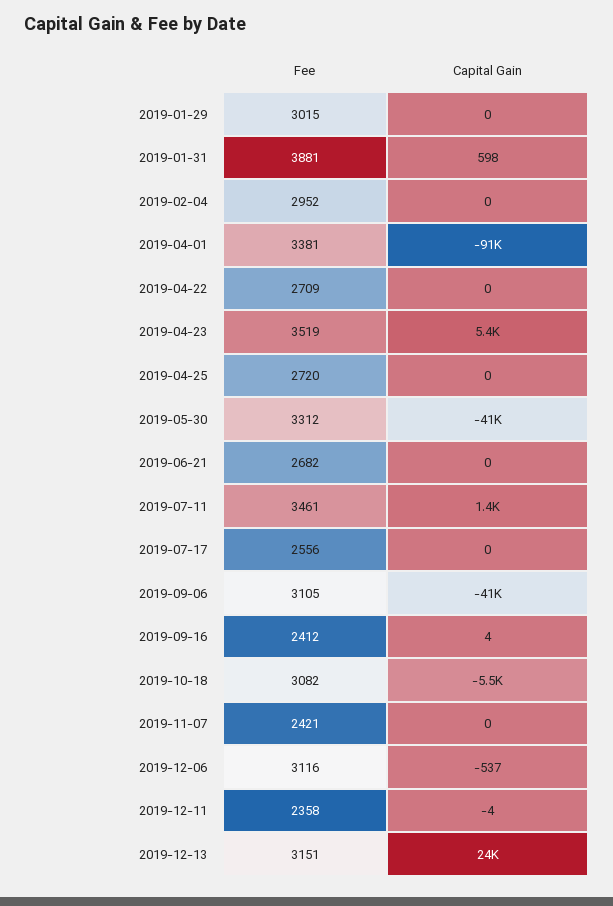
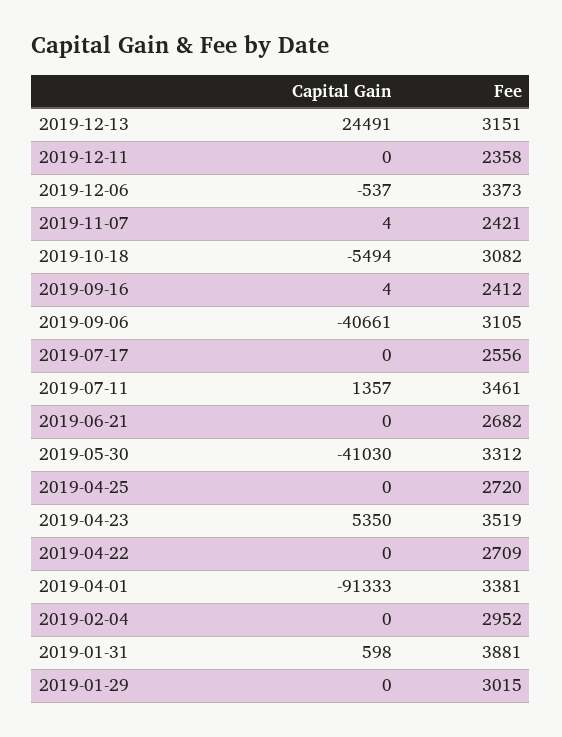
Capital Gain, 2019-11-07: 0 -> 4
Fee, 2019-12-06: 3116 -> 3373
Capital Gain, 2019-12-11: -4 -> 0

